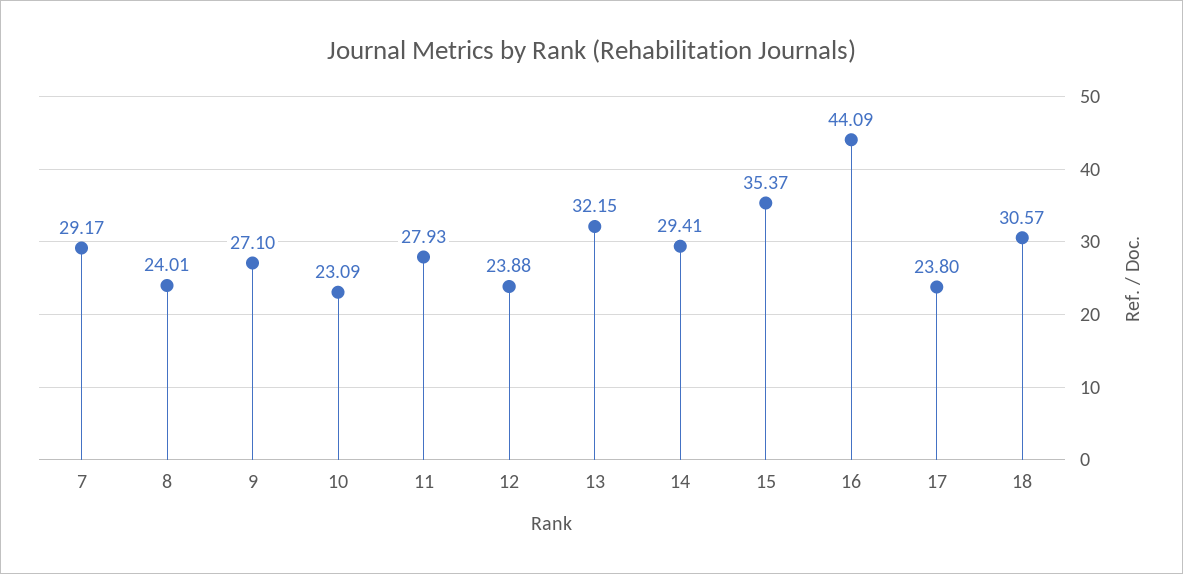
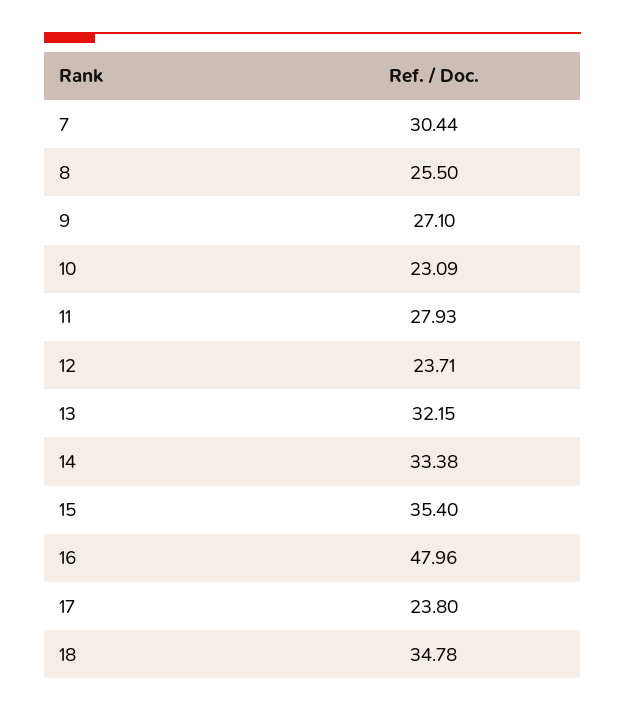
7: 29.17 -> 30.44
8: 24.01 -> 25.5
12: 23.88 -> 23.71
14: 29.41 -> 33.38
15: 35.37 -> 35.4
16: 44.09 -> 47.96
18: 30.57 -> 34.78

